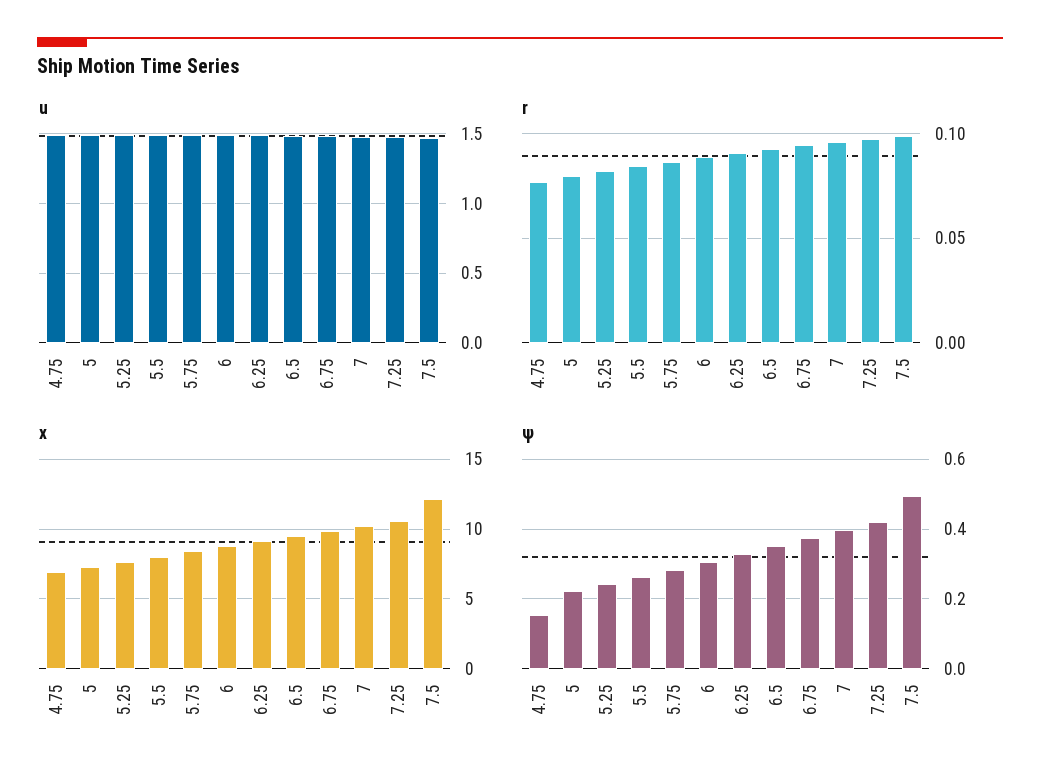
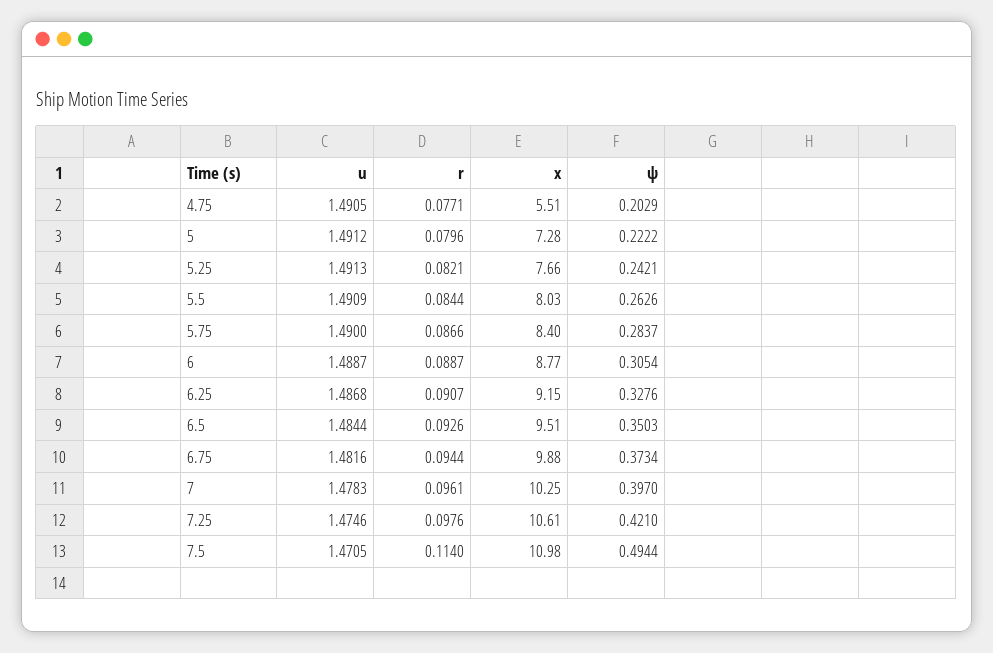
r, 7.5: 0.1 -> 0.114
x, 4.75: 7 -> 5.51
x, 7.5: 12 -> 10.98
ψ, 4.75: 0.16 -> 0.2029

